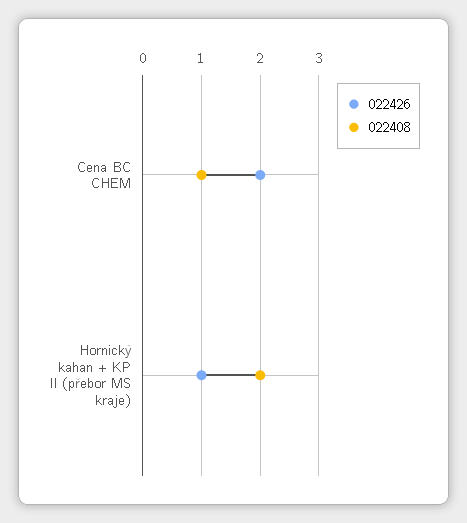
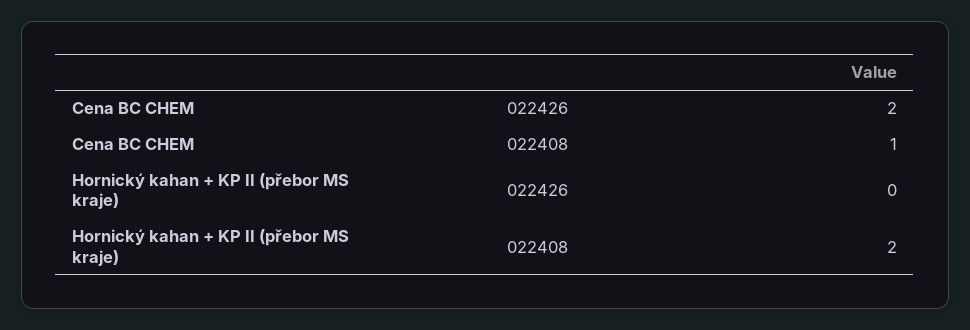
022426, Hornický kahan + KP II (přebor MS kraje): 1 -> 0

